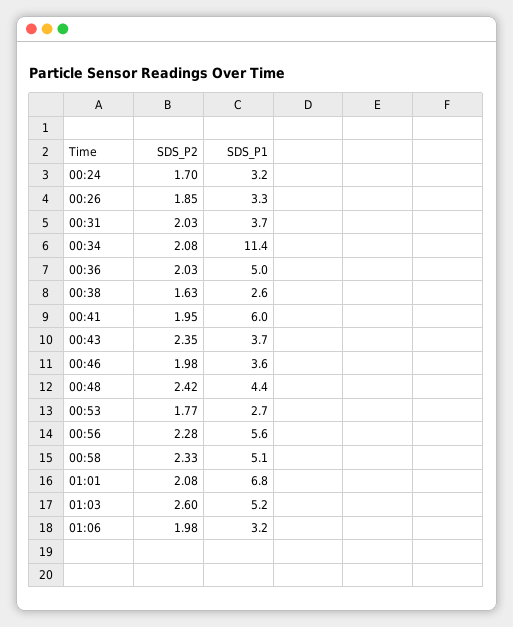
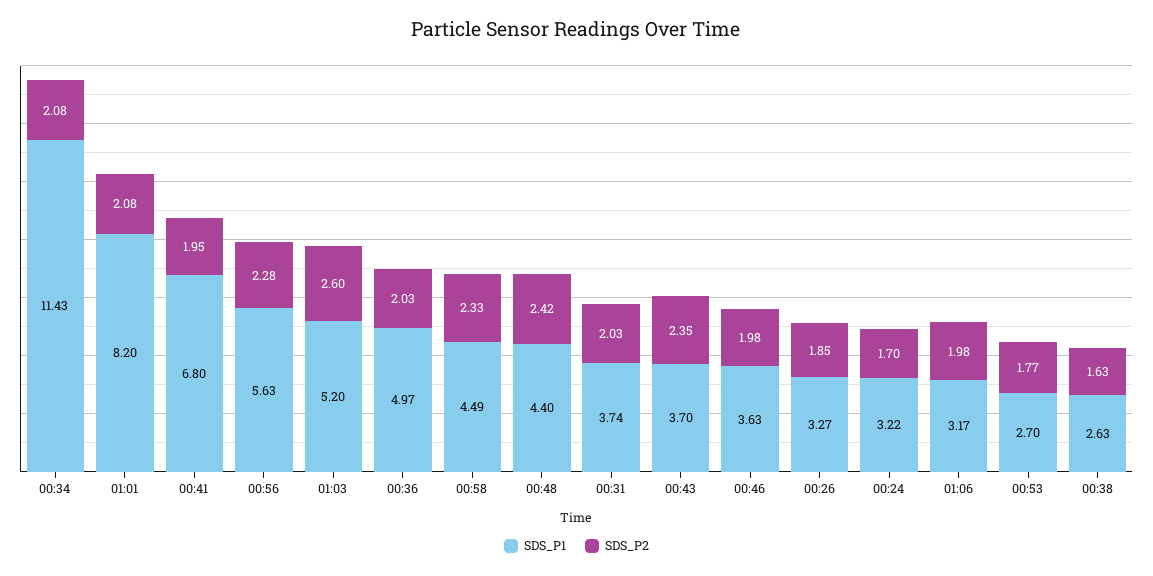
SDS_P1, 00:41: 6 -> 6.8
SDS_P1, 00:58: 5.1 -> 4.49
SDS_P1, 01:01: 6.8 -> 8.2

